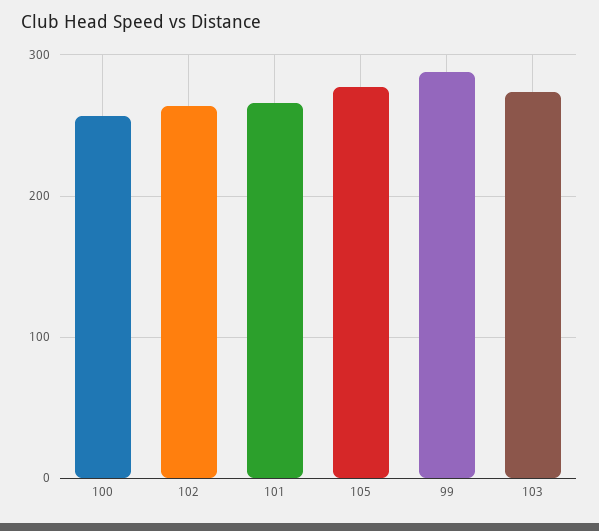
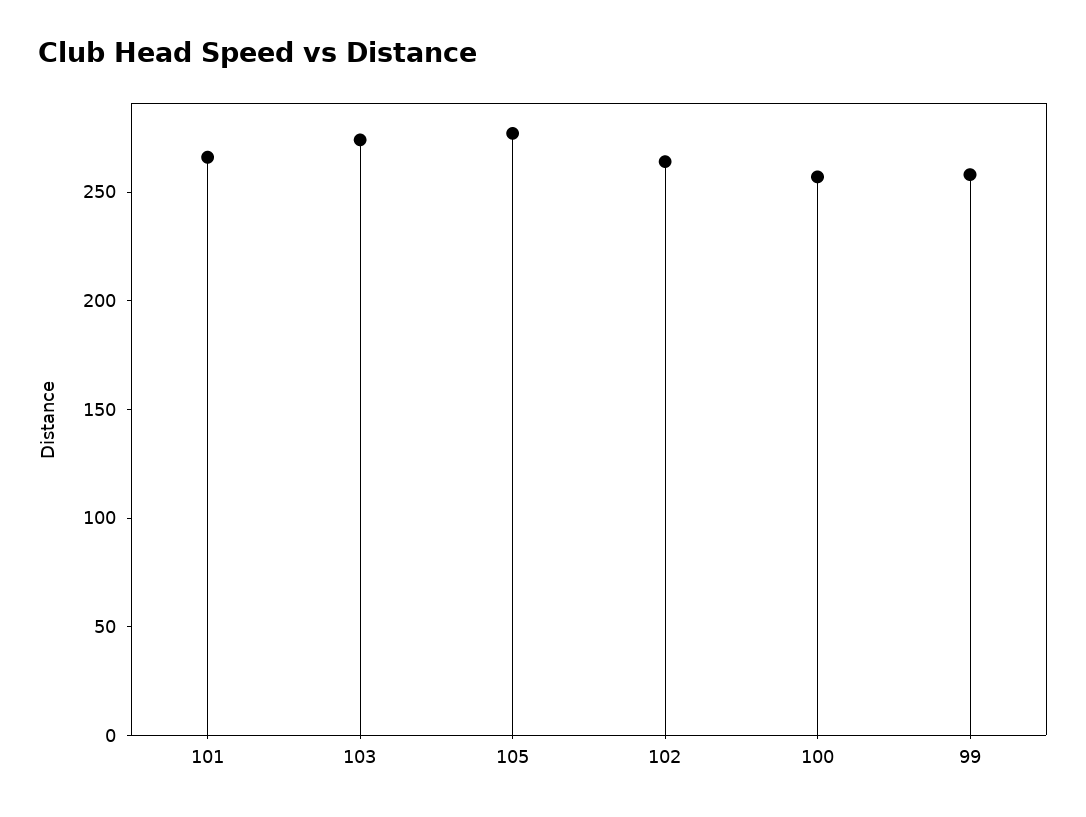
99: 290 -> 260

